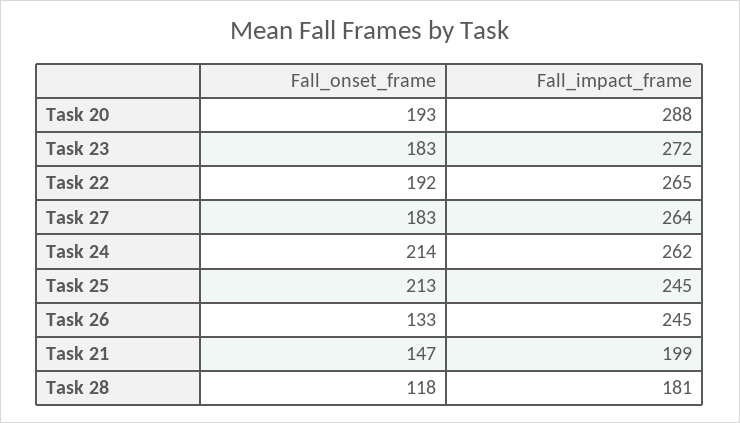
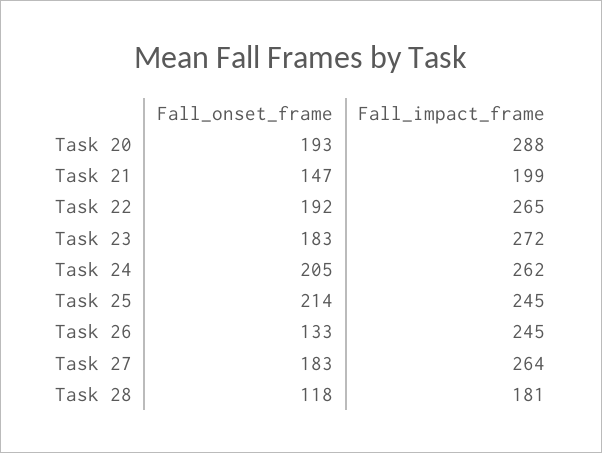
Fall_onset_frame, Task 24: 214 -> 205
Fall_onset_frame, Task 25: 213 -> 214

